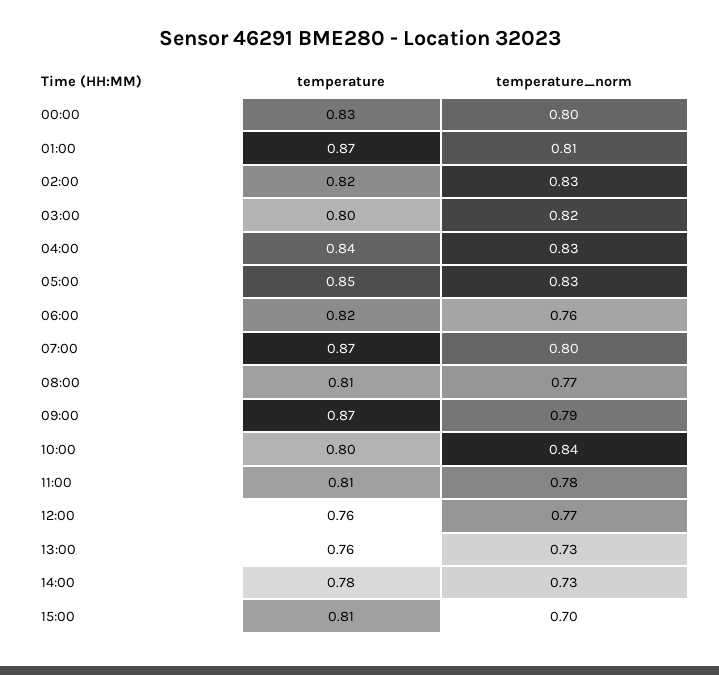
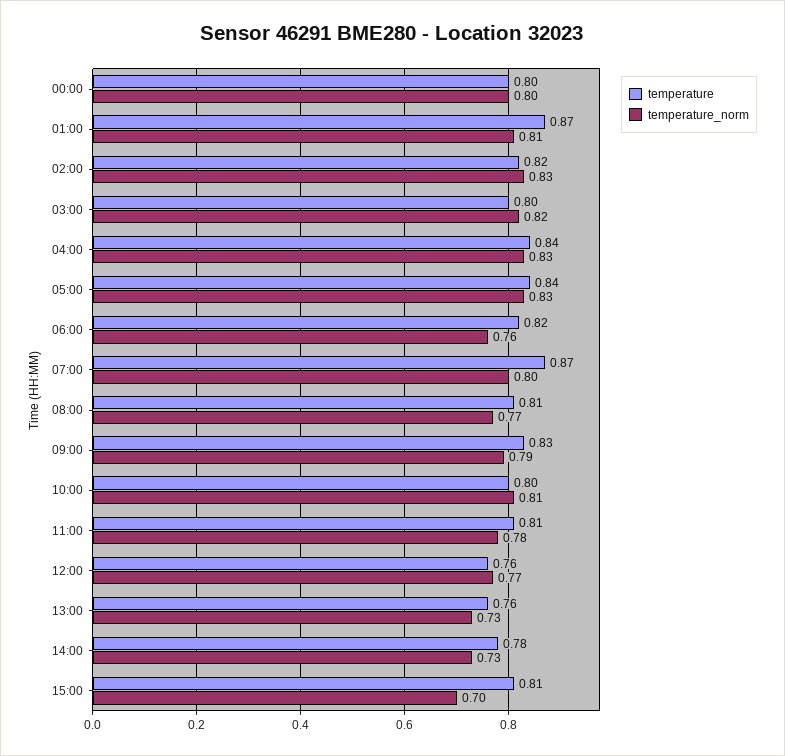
temperature, 00:00: 0.83 -> 0.8
temperature, 05:00: 0.85 -> 0.84
temperature, 09:00: 0.87 -> 0.83
temperature_norm, 10:00: 0.84 -> 0.81

